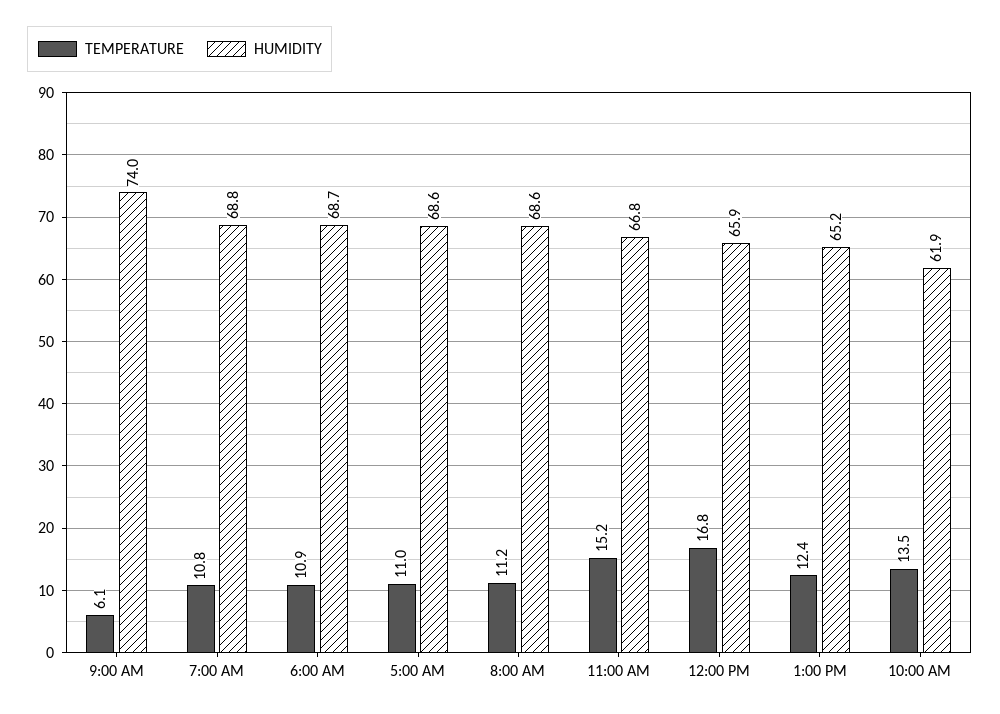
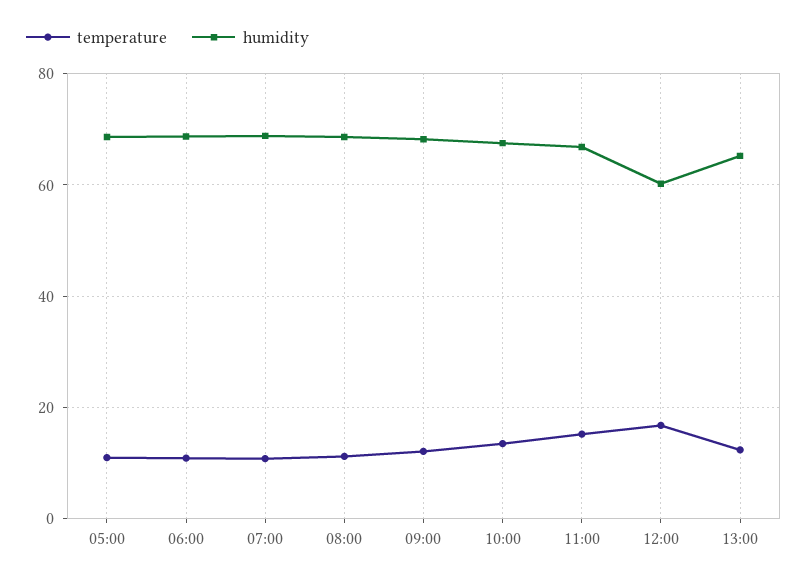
TEMPERATURE, 9:00 AM: 6.1 -> 12
HUMIDITY, 9:00 AM: 74 -> 68
HUMIDITY, 12:00 PM: 65.9 -> 60
HUMIDITY, 10:00 AM: 61.9 -> 68

